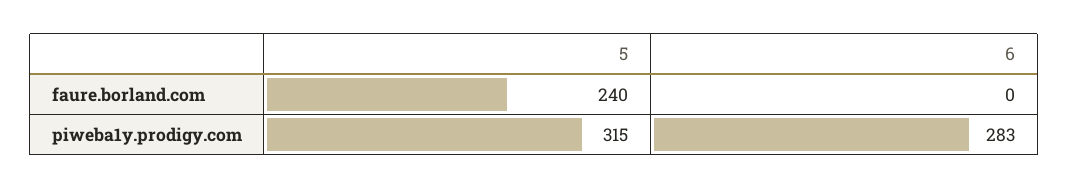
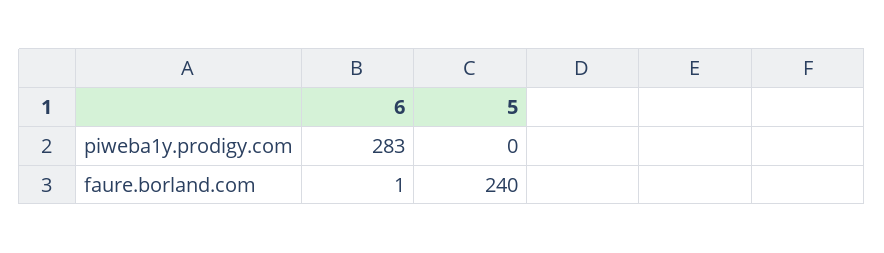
6, faure.borland.com: 0 -> 1
5, piweba1y.prodigy.com: 315 -> 0

